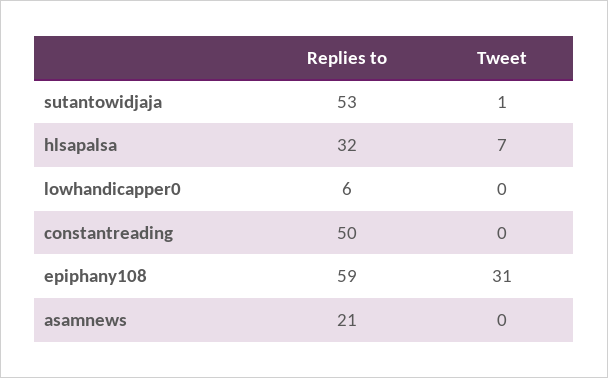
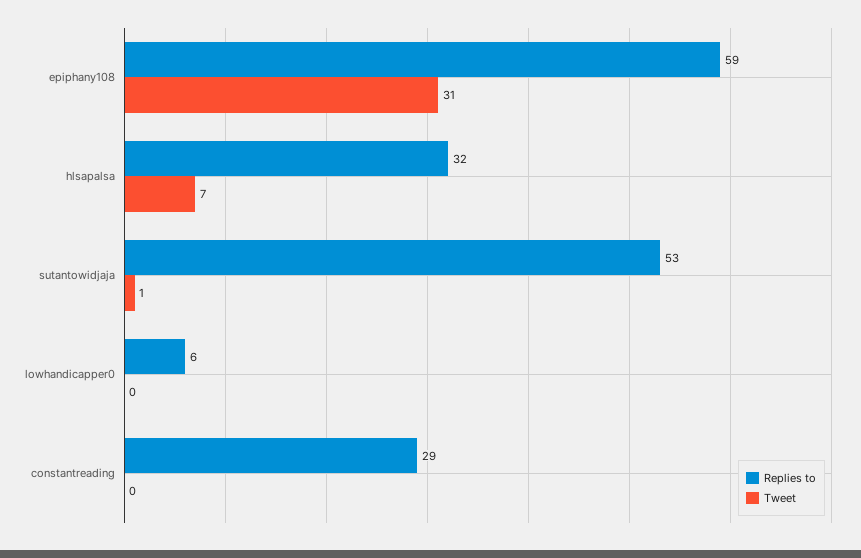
Replies to, constantreading: 50 -> 29
Replies to, asamnews: 21 -> none
Tweet, asamnews: 0 -> none

